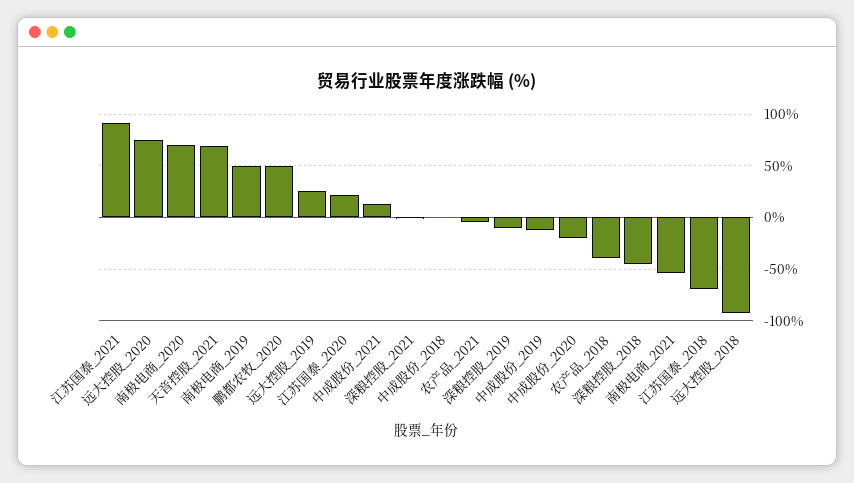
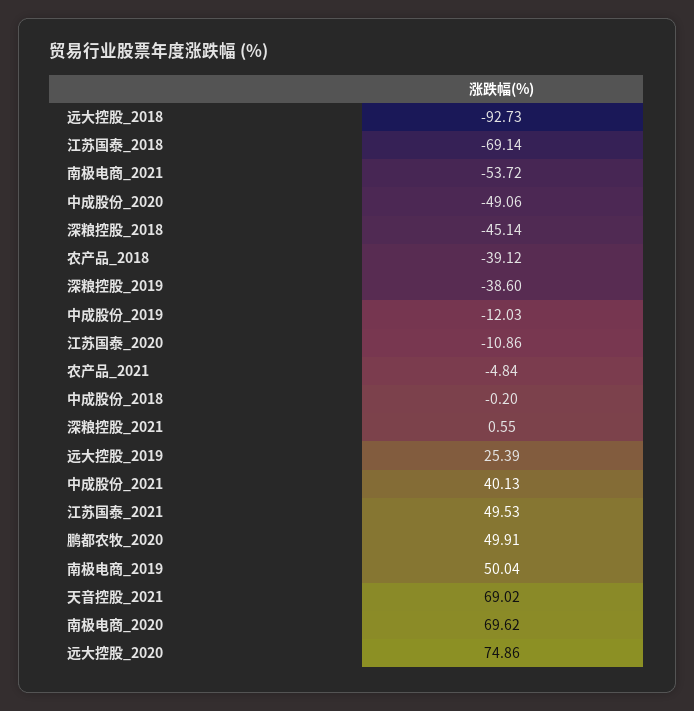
江苏国泰_2021: 90 -> 49.53
江苏国泰_2020: 20 -> -10.86
中成股份_2021: 10 -> 40.13
深粮控股_2019: -10 -> -38.6
中成股份_2020: -20 -> -49.06

